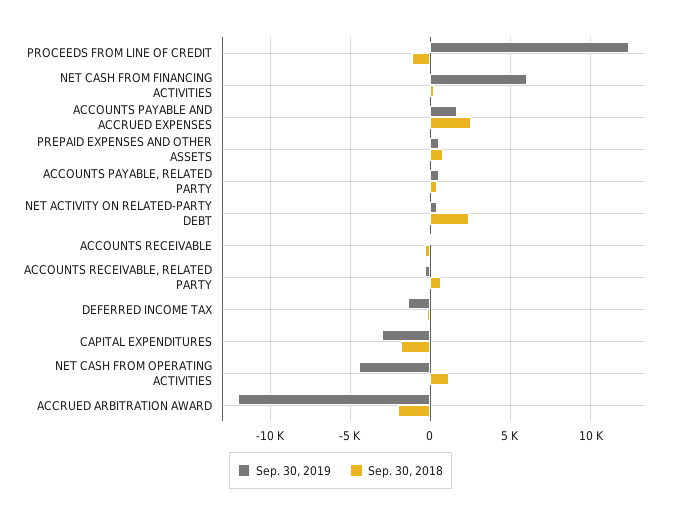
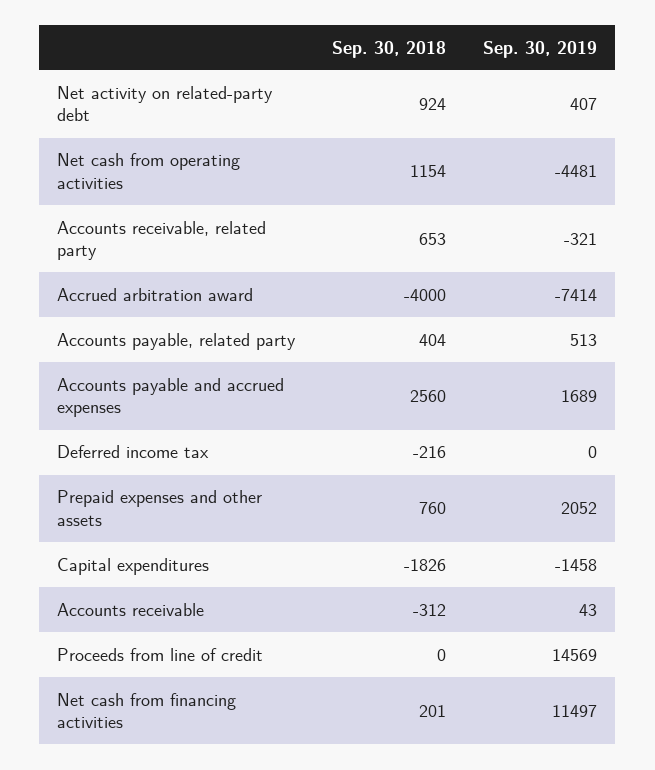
Sep. 30, 2019, PROCEEDS FROM LINE OF CREDIT: 12500 -> 14569
Sep. 30, 2018, PROCEEDS FROM LINE OF CREDIT: -1000 -> 0
Sep. 30, 2019, NET CASH FROM FINANCING ACTIVITIES: 6000 -> 11497
Sep. 30, 2019, PREPAID EXPENSES AND OTHER ASSETS: 500 -> 2052
Sep. 30, 2018, NET ACTIVITY ON RELATED-PARTY DEBT: 2500 -> 924
Sep. 30, 2019, DEFERRED INCOME TAX: -1500 -> 0
Sep. 30, 2019, CAPITAL EXPENDITURES: -3000 -> -1458
Sep. 30, 2019, ACCRUED ARBITRATION AWARD: -12000 -> -7414
Sep. 30, 2018, ACCRUED ARBITRATION AWARD: -2000 -> -4000

